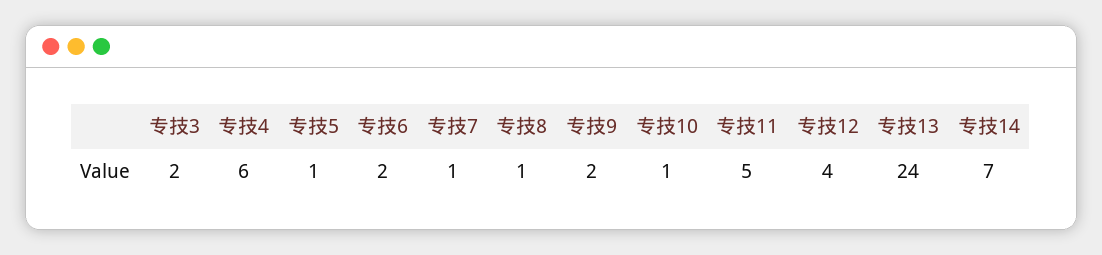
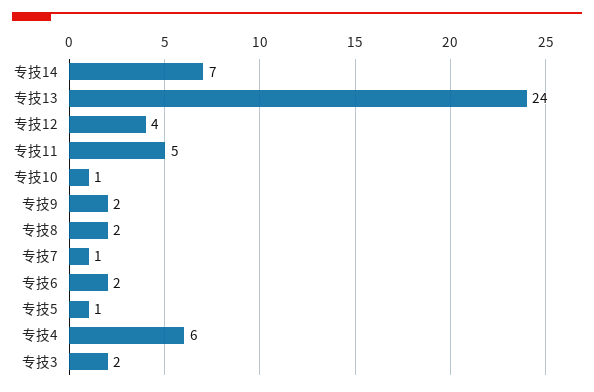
专技8: 1 -> 2

